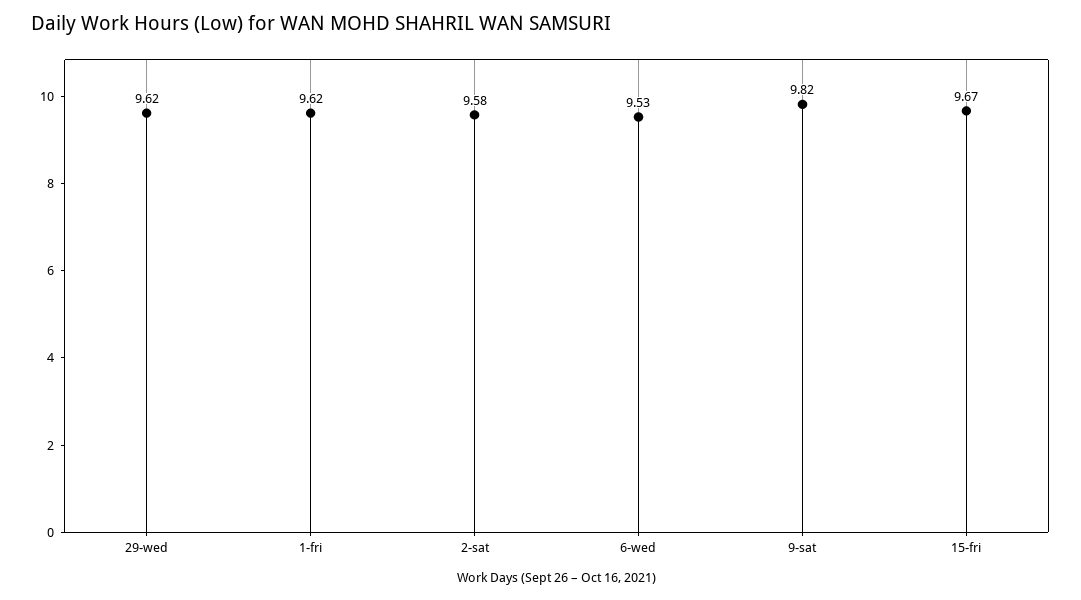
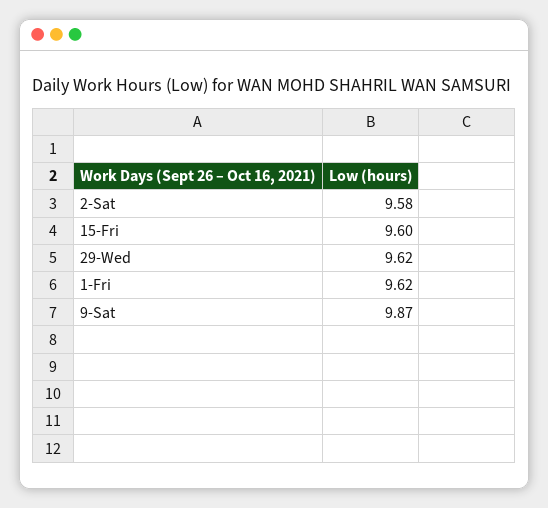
6-wed: 9.53 -> none
9-sat: 9.82 -> 9.87
15-fri: 9.67 -> 9.6

